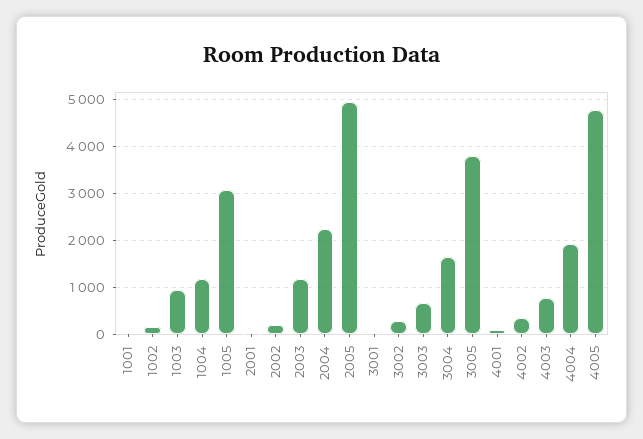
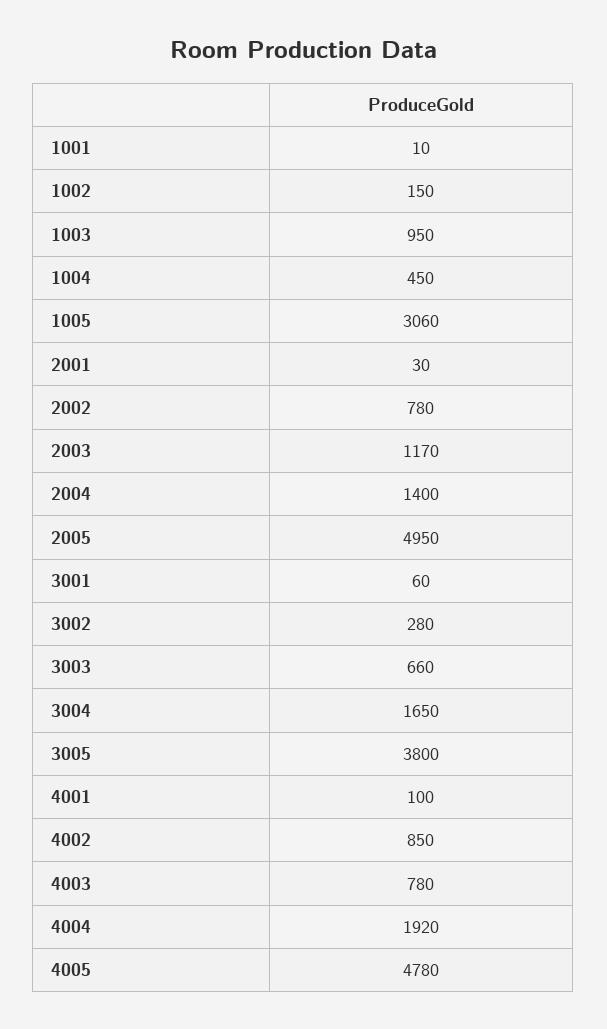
1004: 1200 -> 450
2002: 200 -> 780
2004: 2200 -> 1400
4002: 400 -> 850

